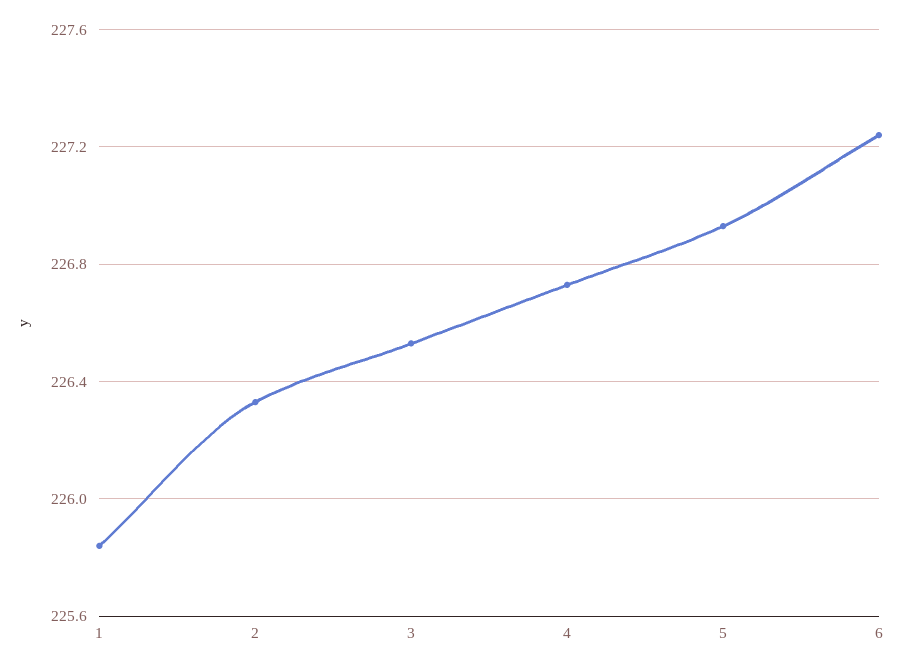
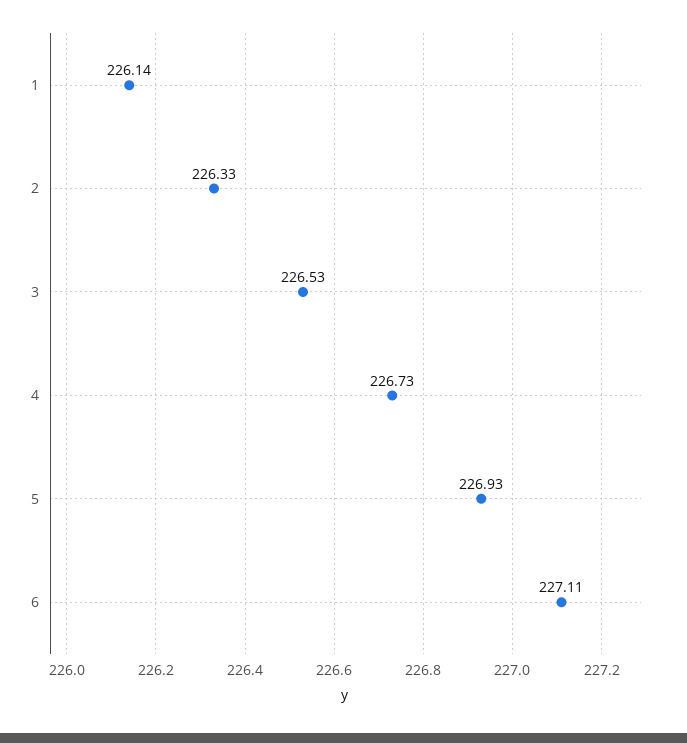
1: 225.85 -> 226.14
6: 227.25 -> 227.11

